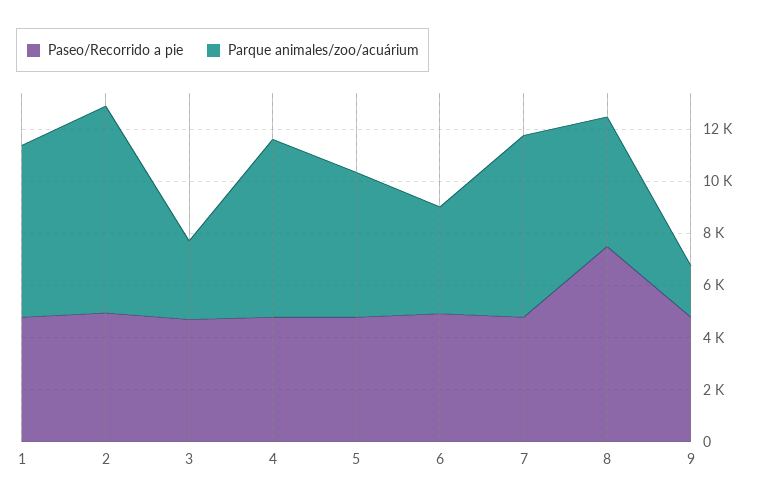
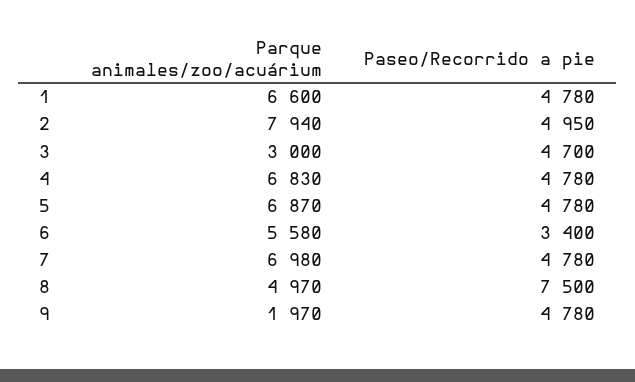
Parque animales/zoo/acuárium, 5: 5500 -> 6870
Paseo/Recorrido a pie, 6: 5000 -> 3400
Parque animales/zoo/acuárium, 6: 4000 -> 5580

